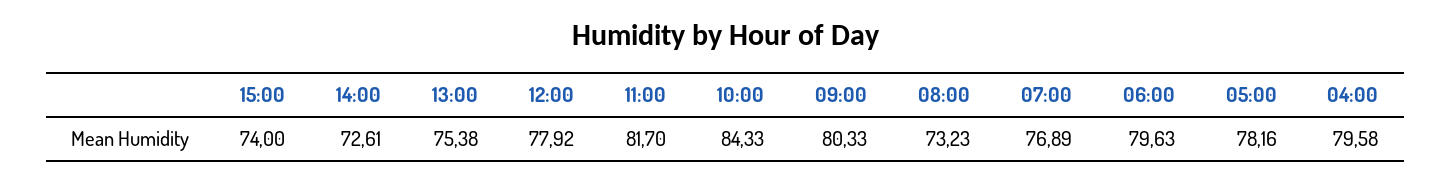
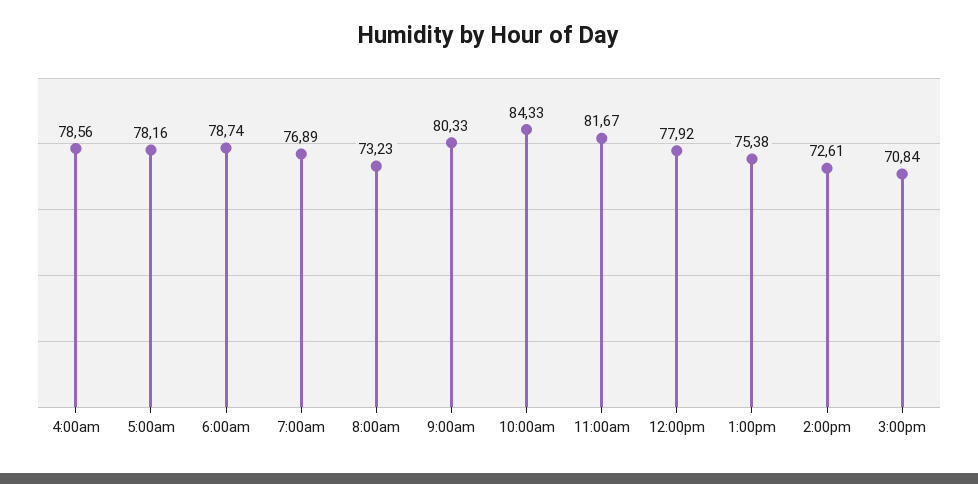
15:00: 74 -> 70.84
11:00: 81.7 -> 81.67
06:00: 79.63 -> 78.74
04:00: 79.58 -> 78.56

